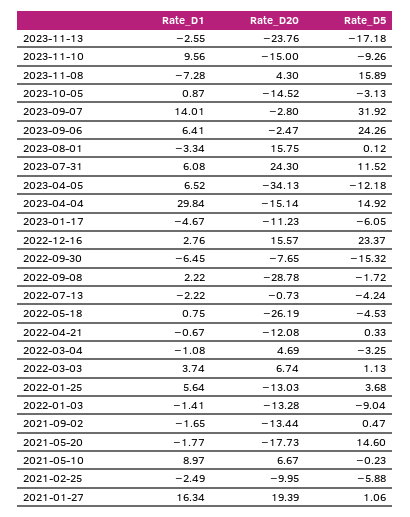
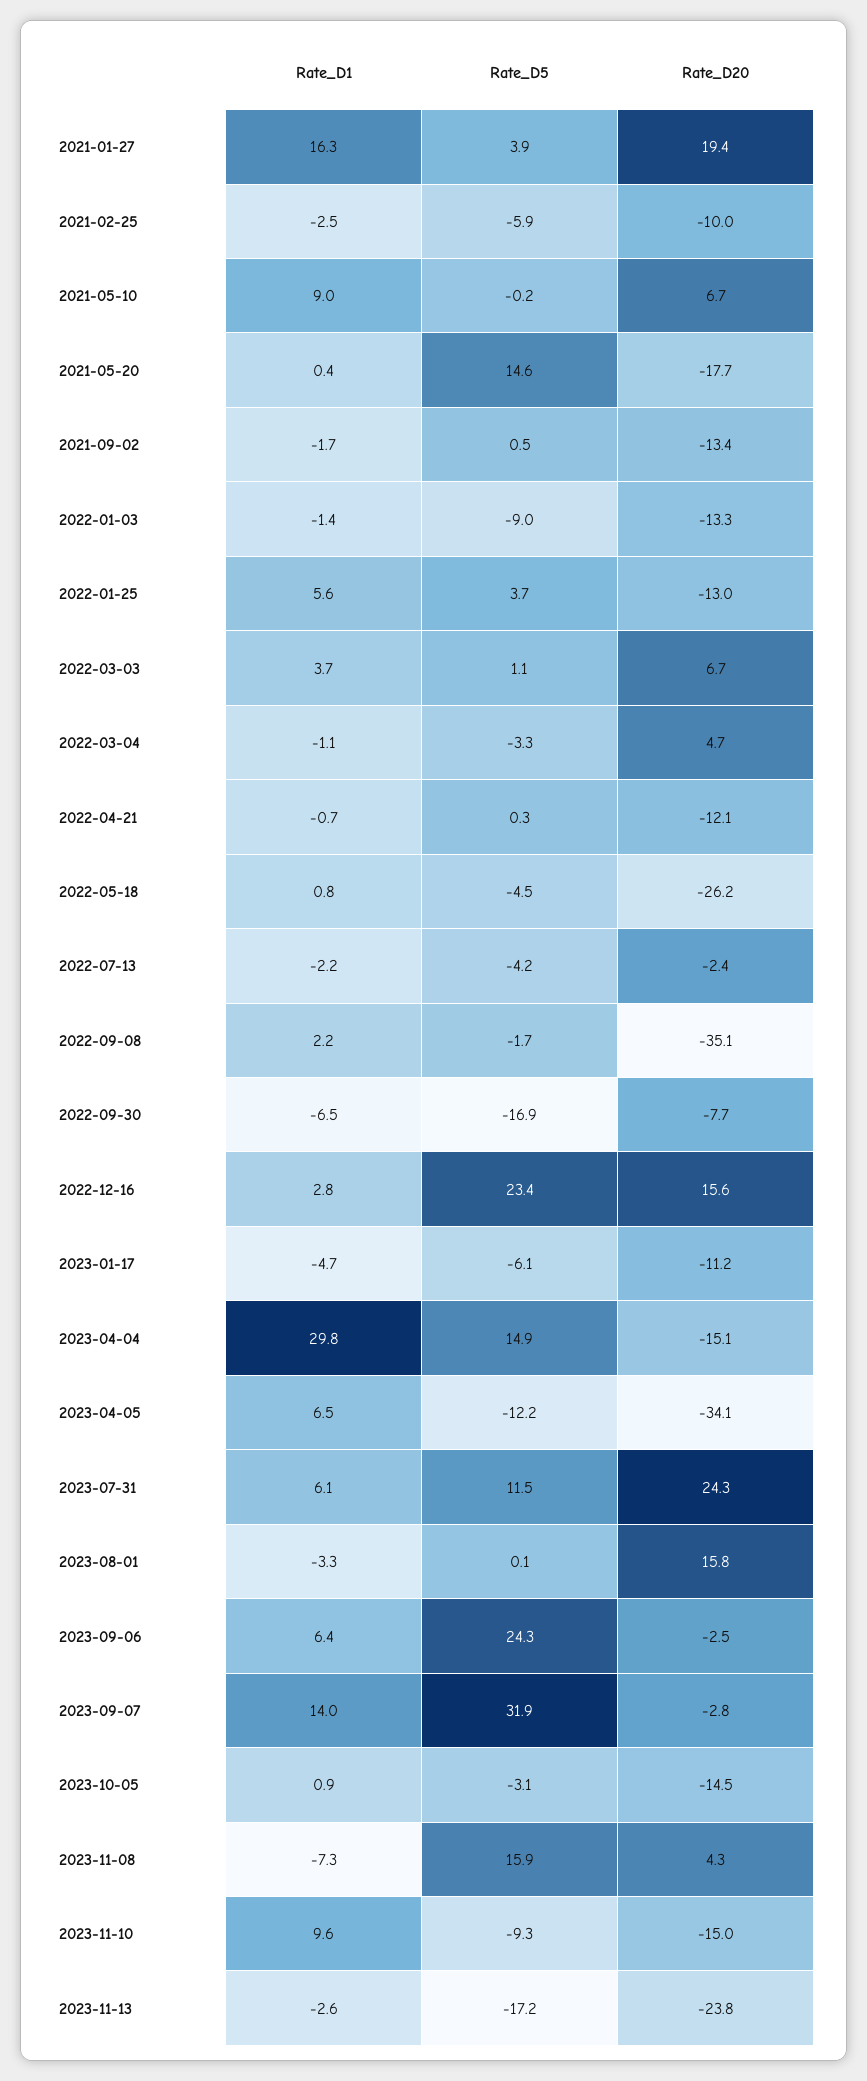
Rate_D5, 2022-09-30: -15.32 -> -16.9
Rate_D20, 2022-09-08: -28.78 -> -35.1
Rate_D20, 2022-07-13: -0.73 -> -2.4
Rate_D1, 2021-05-20: -1.77 -> 0.4
Rate_D5, 2021-01-27: 1.06 -> 3.9

